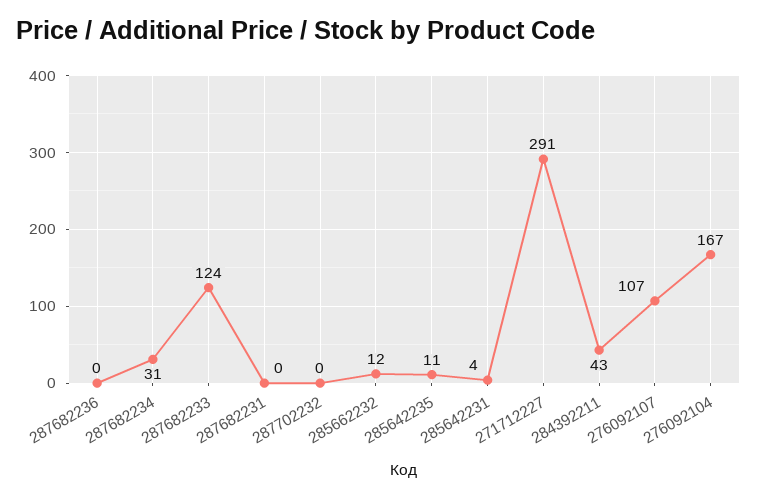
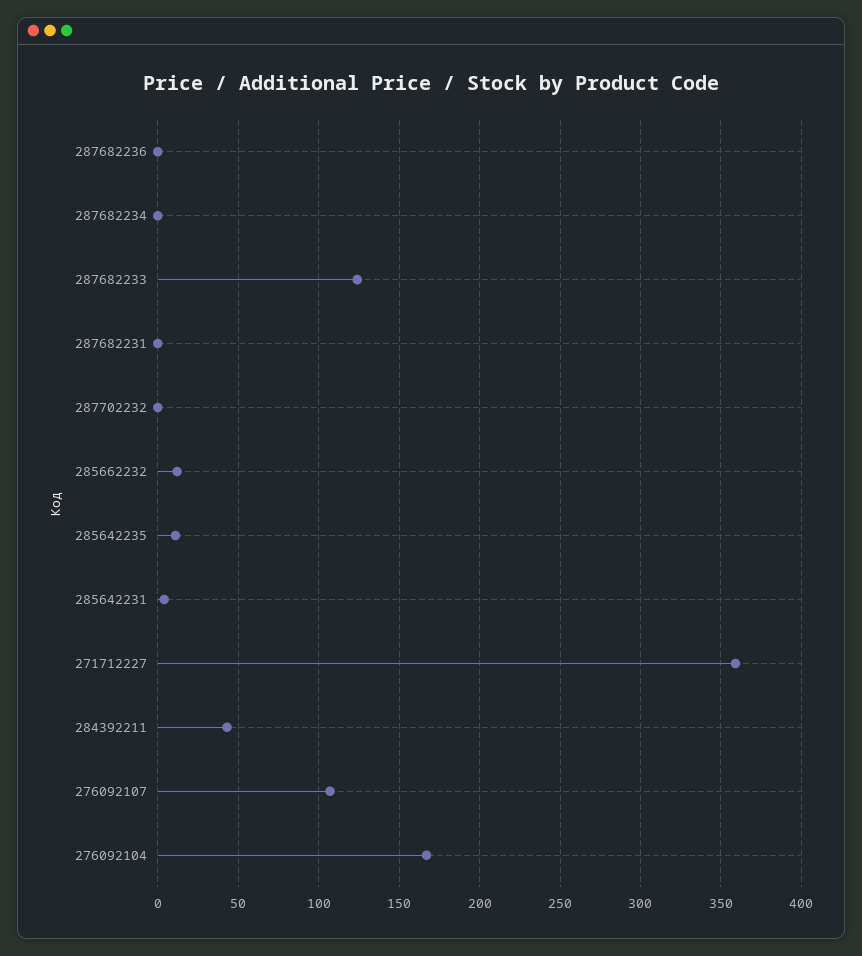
287682234: 31 -> 0
271712227: 291 -> 360

